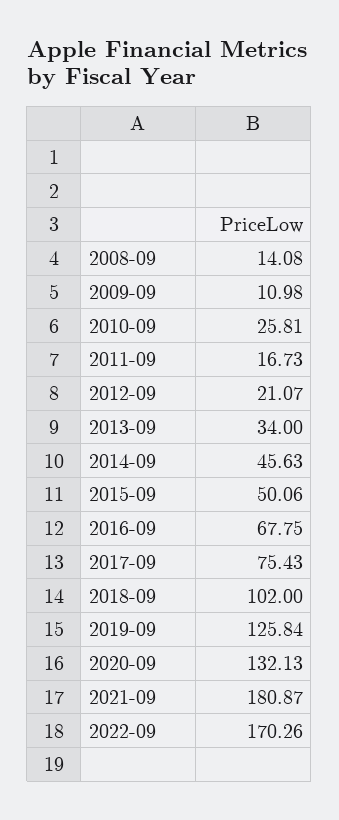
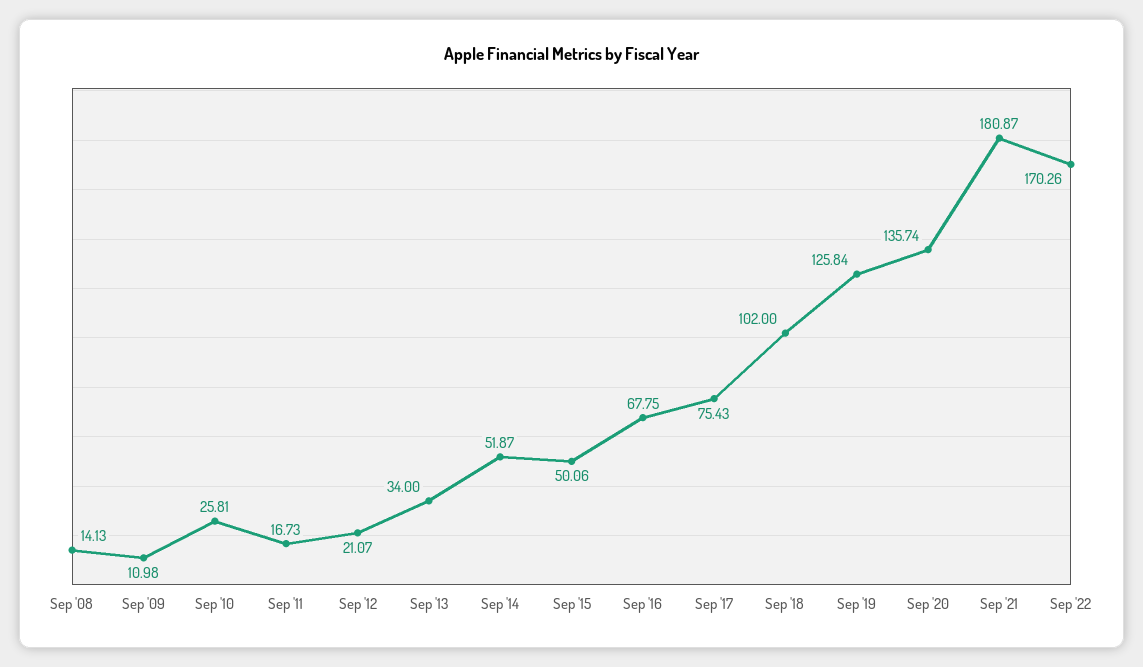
2008-09: 14.08 -> 14.13
2014-09: 45.63 -> 51.87
2020-09: 132.13 -> 135.74

